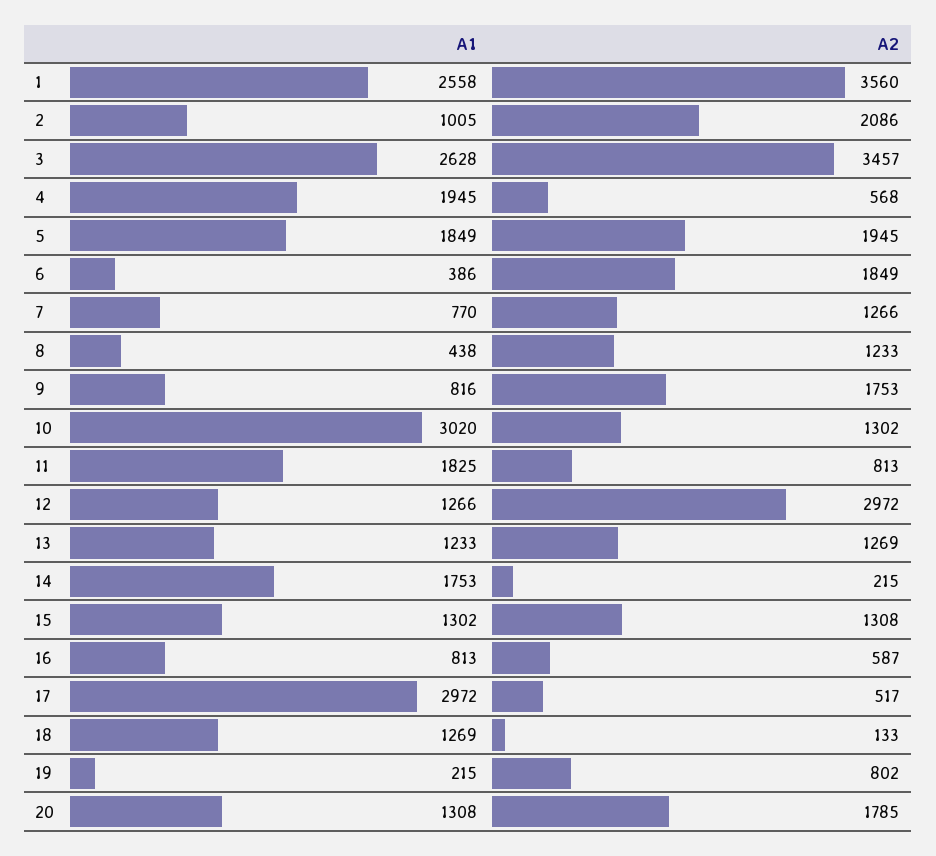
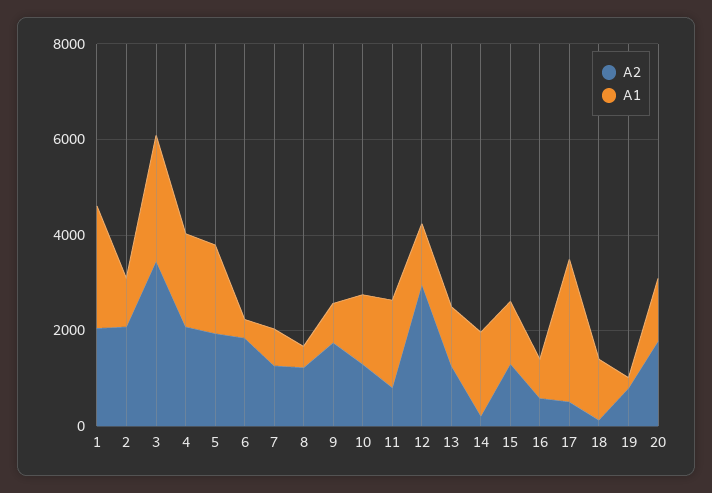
A2, 1: 3560 -> 2000
A2, 4: 568 -> 2000
A1, 10: 3020 -> 1500

